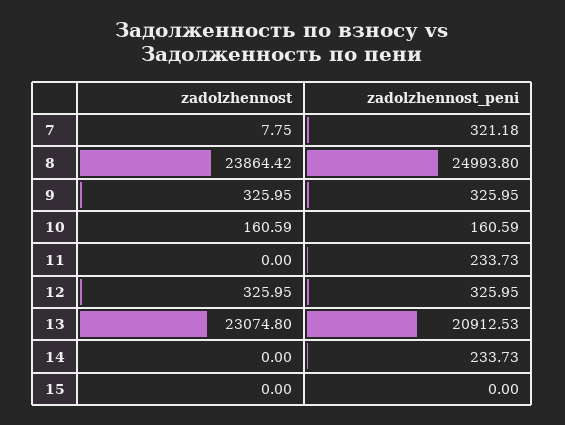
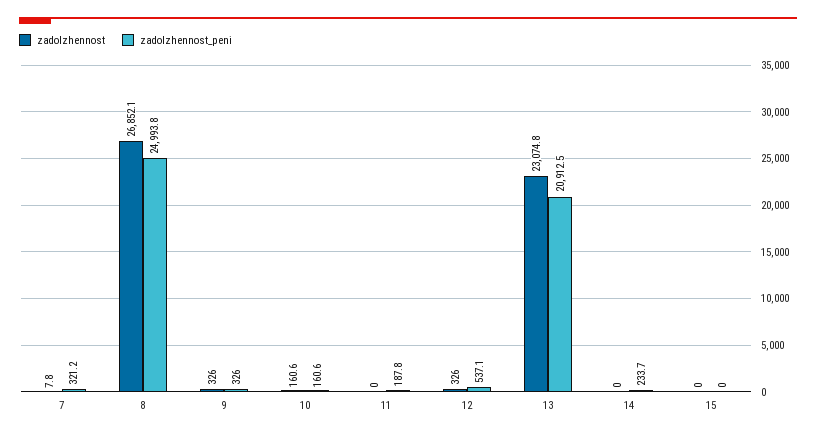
zadolzhennost, 8: 23864.42 -> 26852.1
zadolzhennost_peni, 11: 233.73 -> 187.8
zadolzhennost_peni, 12: 325.95 -> 537.1

